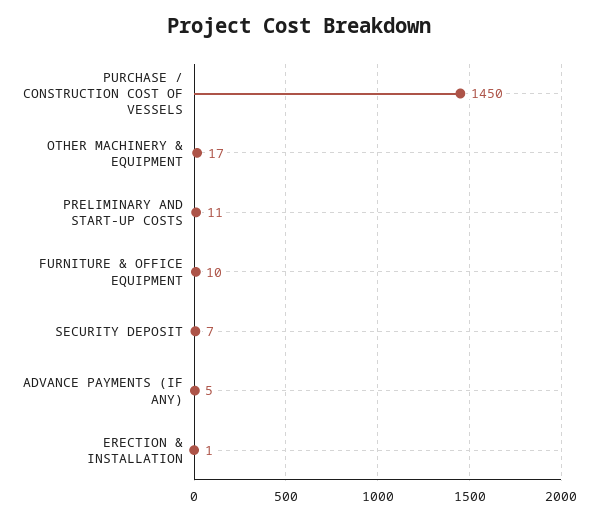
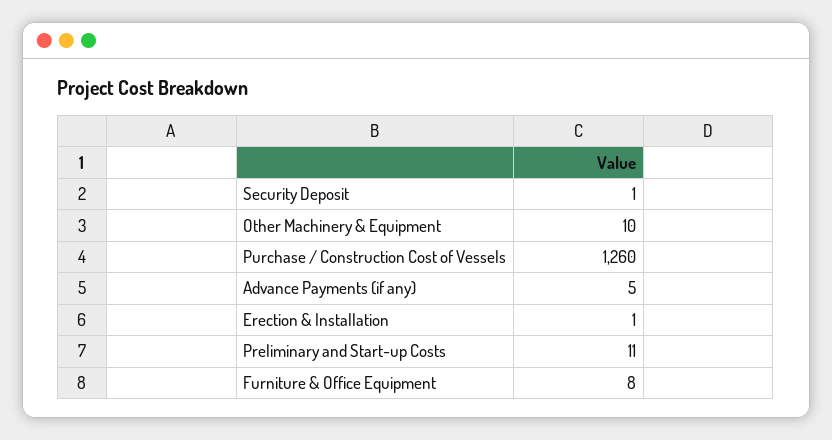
PURCHASE / CONSTRUCTION COST OF VESSELS: 1450 -> 1260
OTHER MACHINERY & EQUIPMENT: 17 -> 10
FURNITURE & OFFICE EQUIPMENT: 10 -> 8
SECURITY DEPOSIT: 7 -> 1

